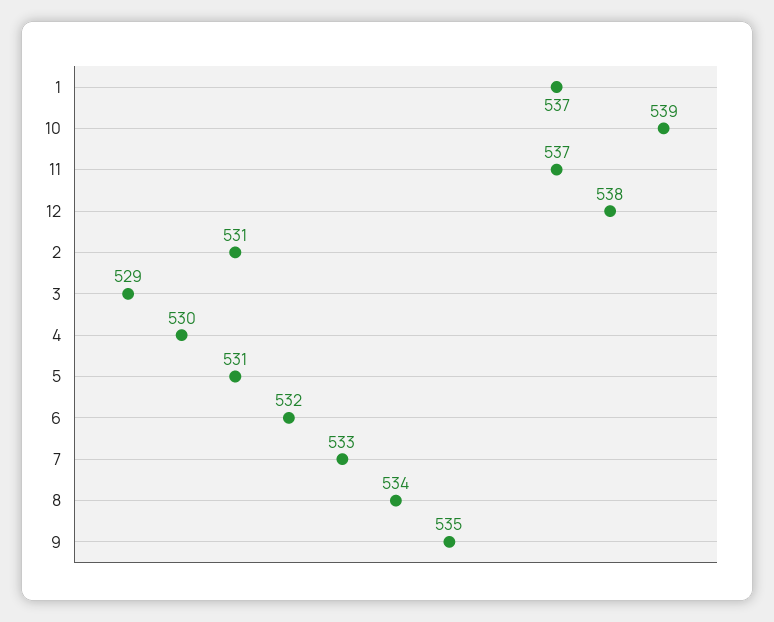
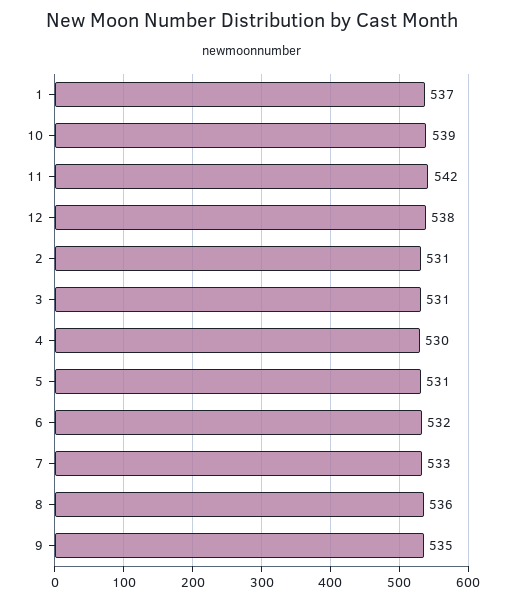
11: 537 -> 542
3: 529 -> 531
8: 534 -> 536

